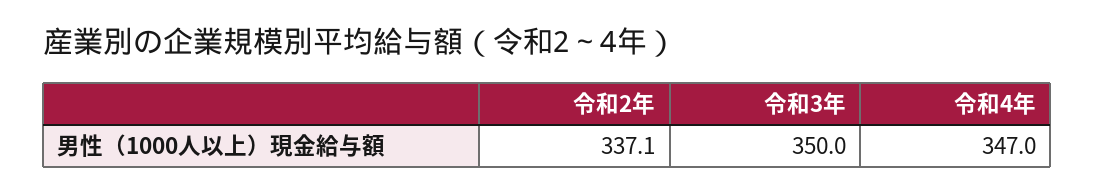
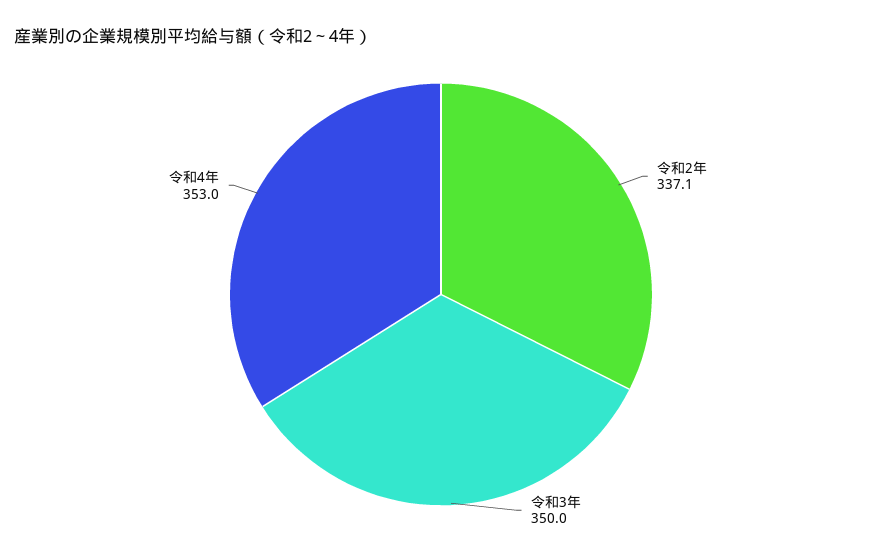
令和4年: 347 -> 353

